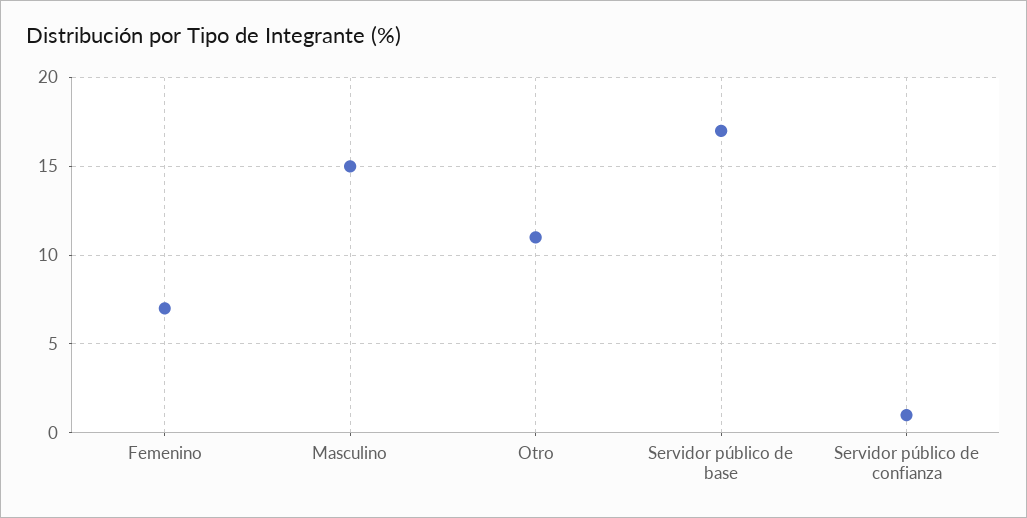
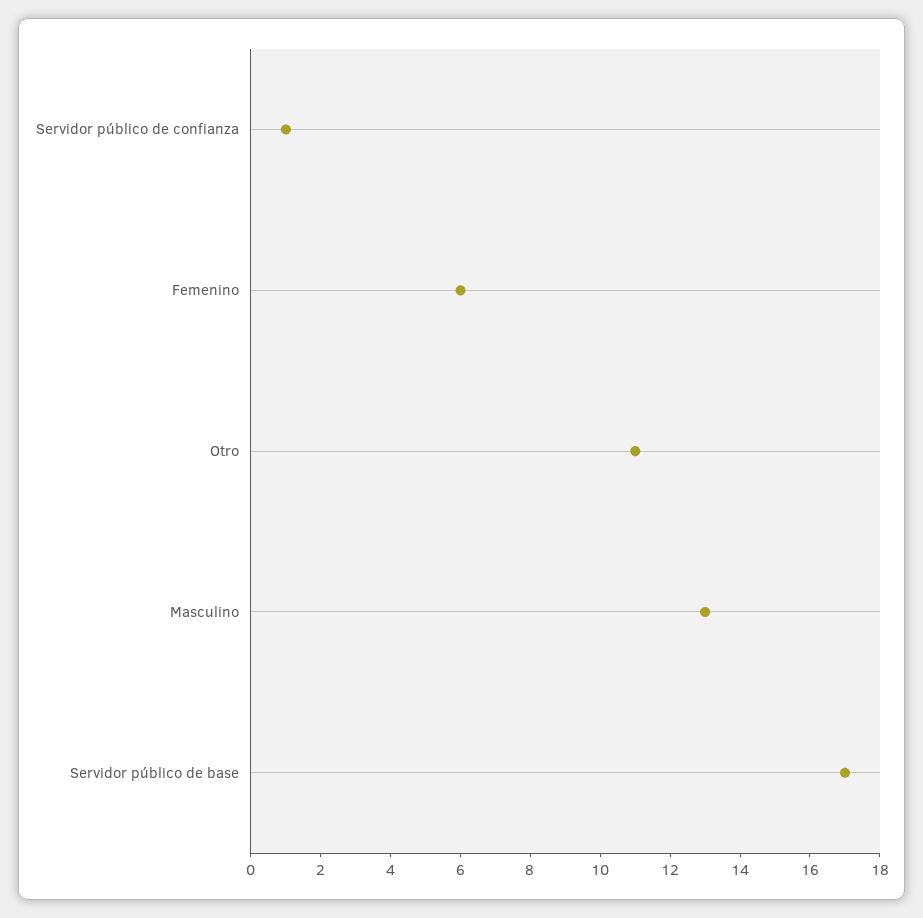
Femenino: 7 -> 6
Masculino: 15 -> 13

